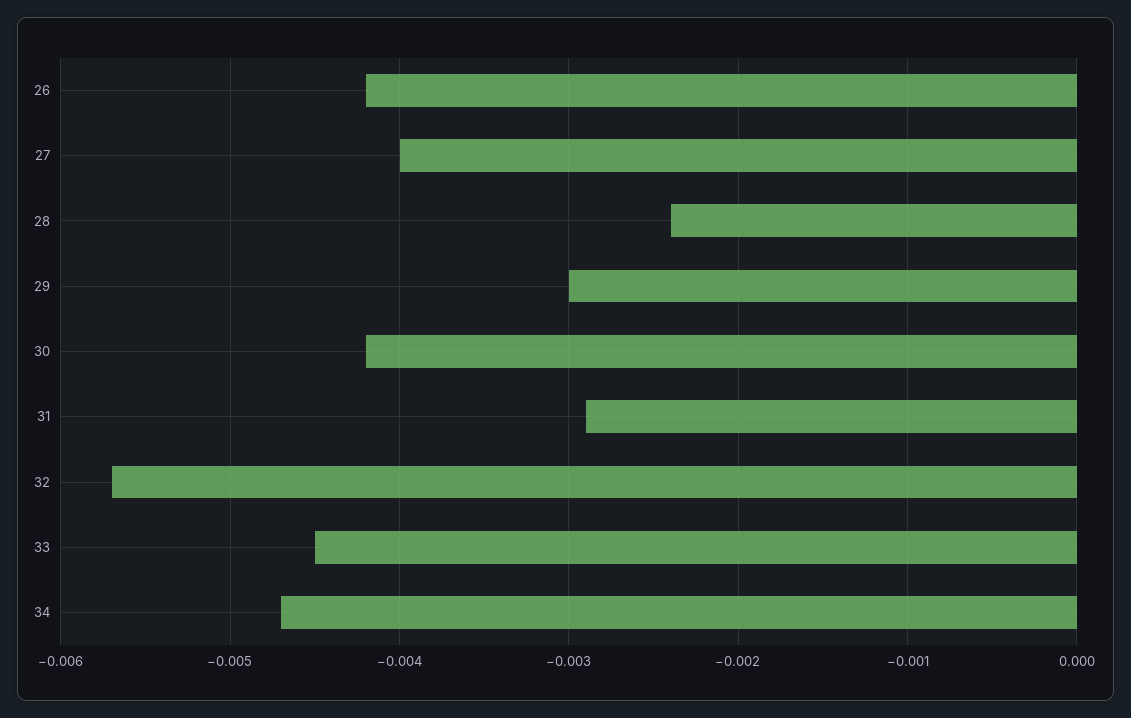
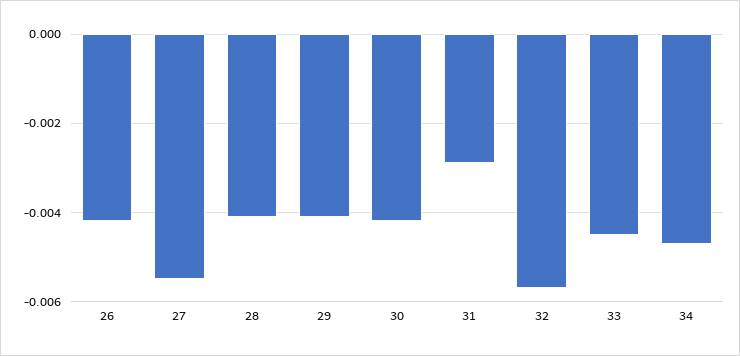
27: -0.004 -> -0.0055
28: -0.0024 -> -0.004
29: -0.003 -> -0.004

